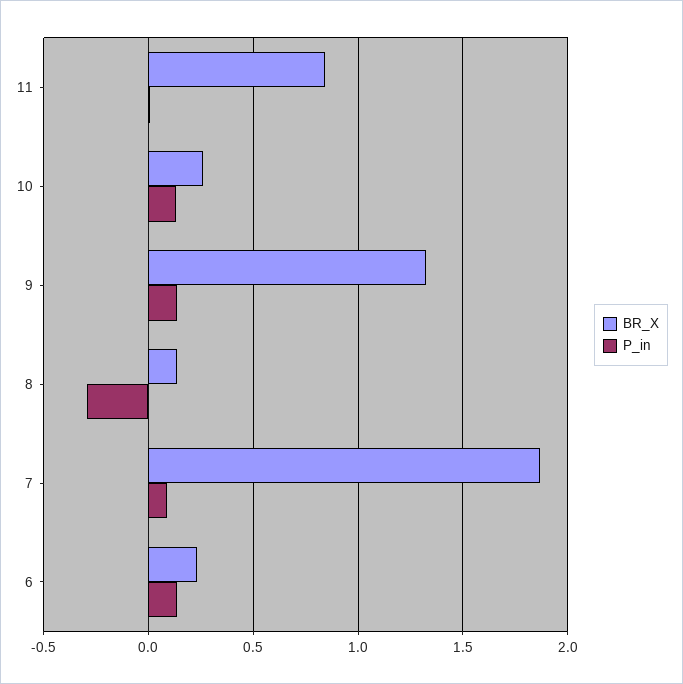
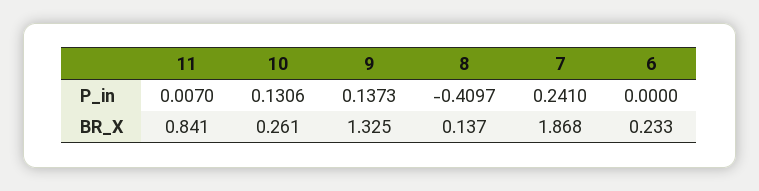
P_in, 8: -0.3 -> -0.4097
P_in, 7: 0.1 -> 0.241
P_in, 6: 0.15 -> 0

